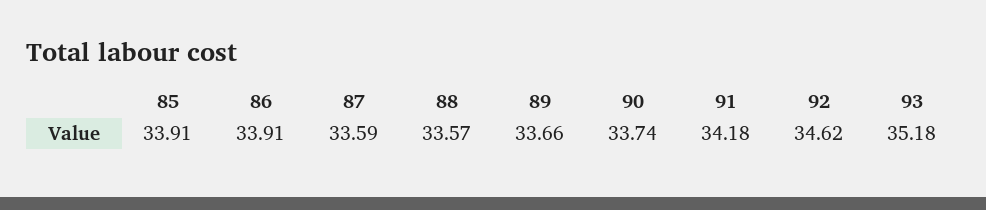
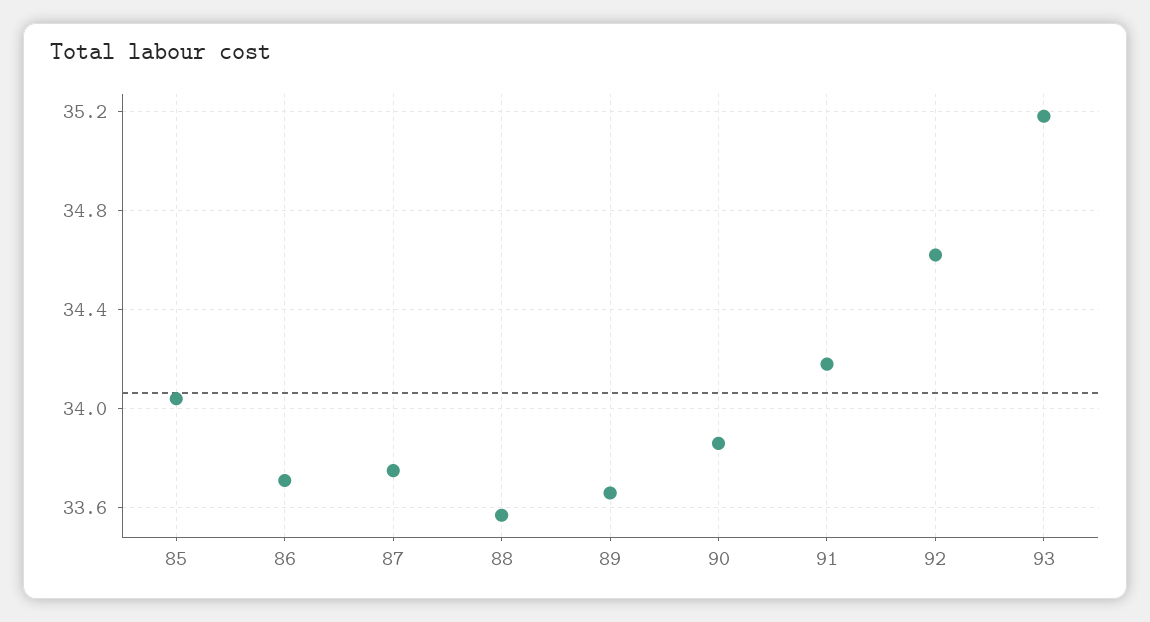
85: 33.91 -> 34.05
86: 33.91 -> 33.7
87: 33.59 -> 33.75
90: 33.74 -> 33.85

